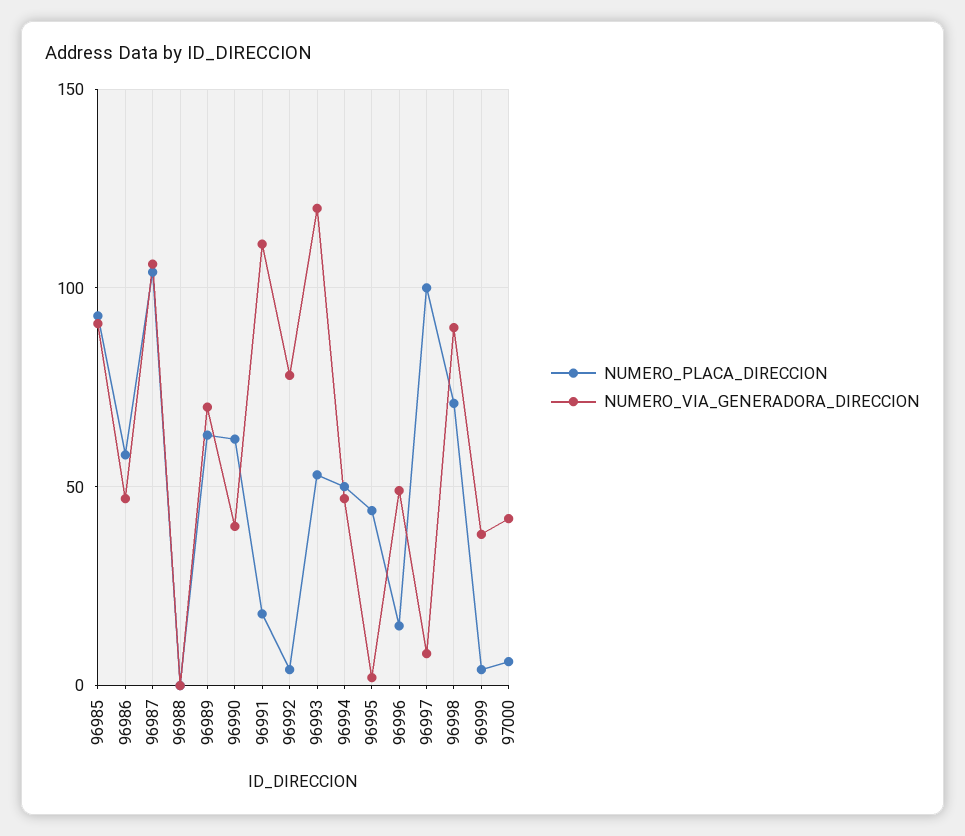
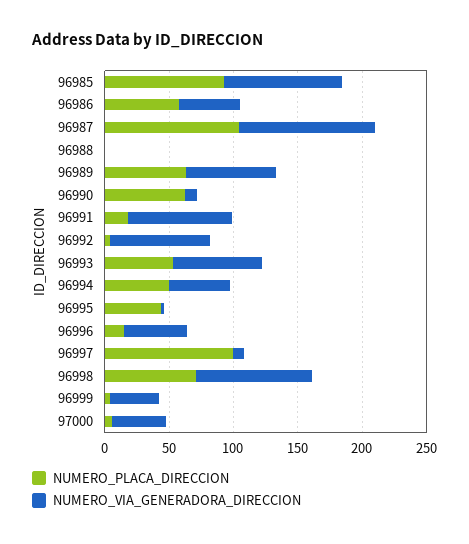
NUMERO_VIA_GENERADORA_DIRECCION, 96990: 40 -> 10
NUMERO_VIA_GENERADORA_DIRECCION, 96991: 110 -> 80
NUMERO_VIA_GENERADORA_DIRECCION, 96993: 120 -> 70

